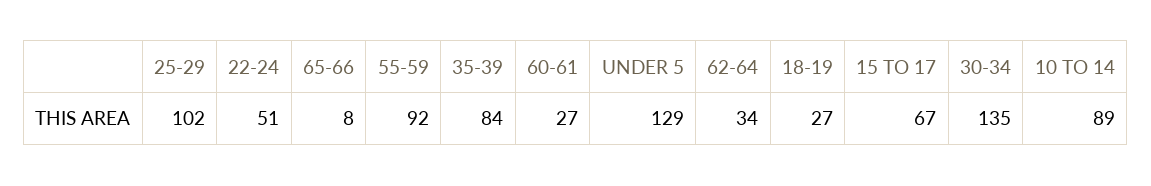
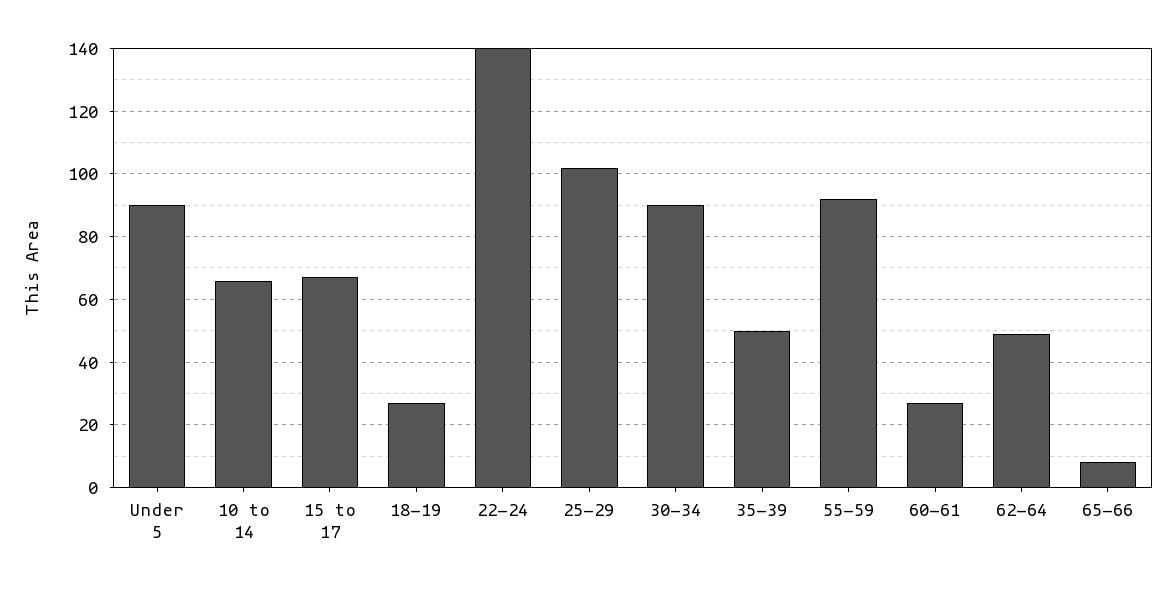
22-24: 51 -> 140
35-39: 84 -> 50
UNDER 5: 129 -> 90
62-64: 34 -> 50
30-34: 135 -> 90
10 TO 14: 89 -> 65

